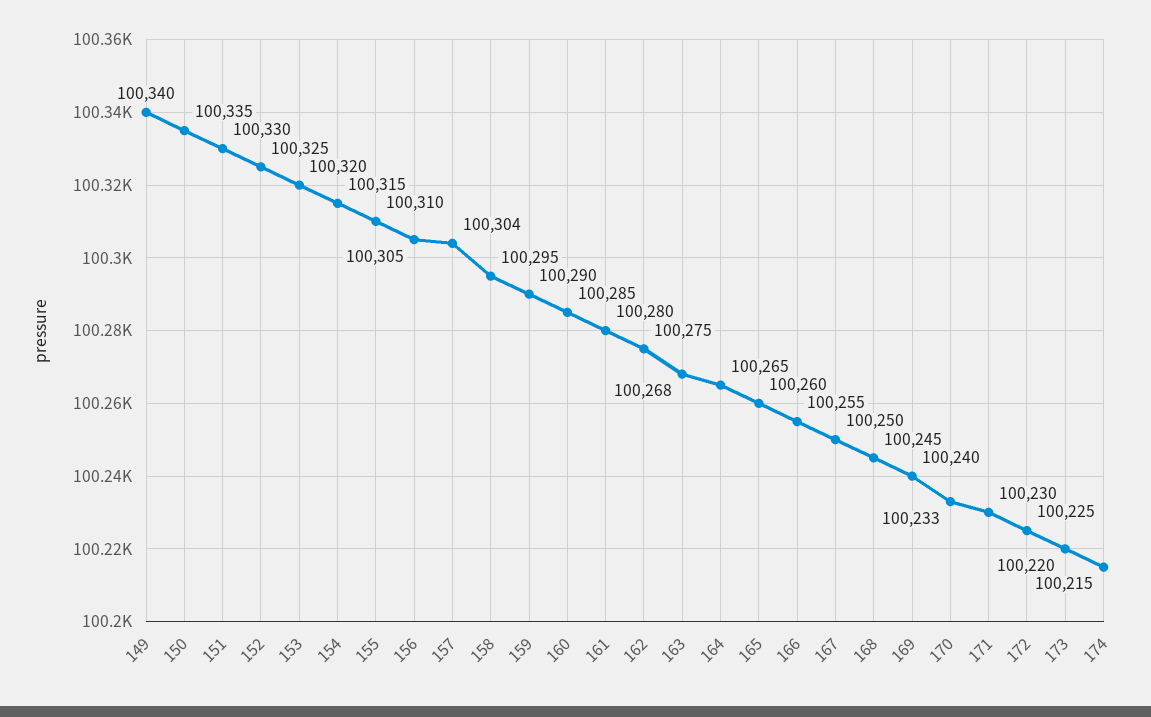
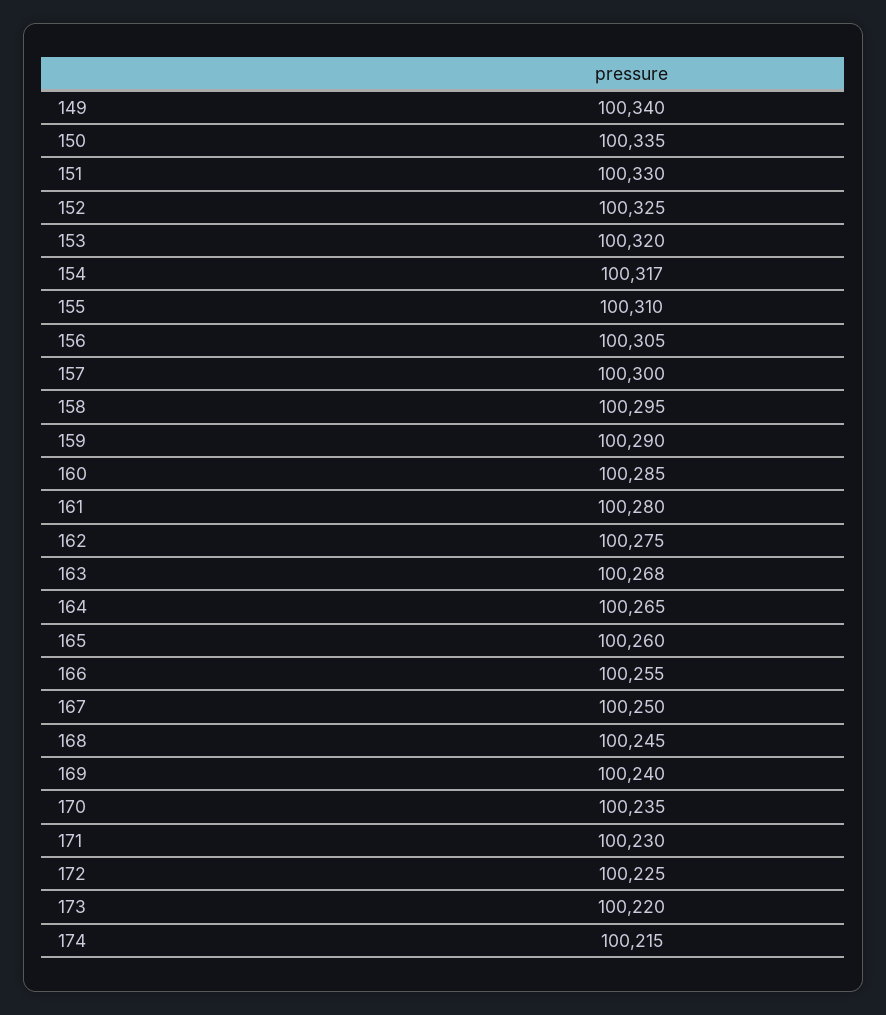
154: 100315 -> 100317
157: 100304 -> 100300
170: 100233 -> 100235

